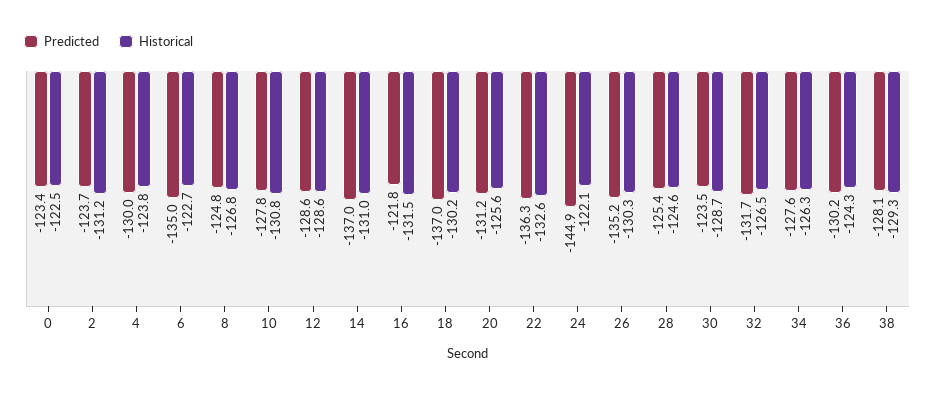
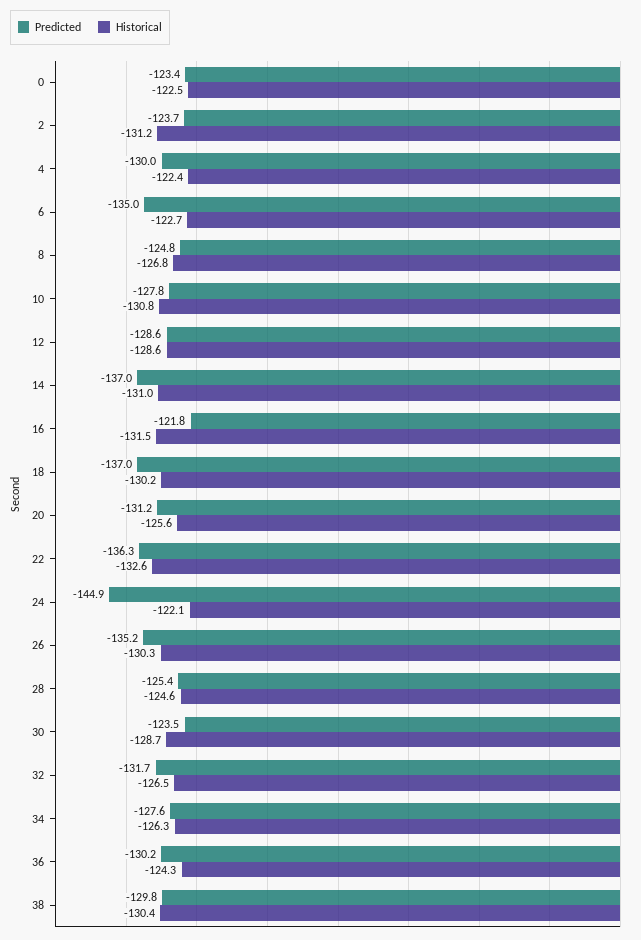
Historical, 4: -123.8 -> -122.4
Predicted, 38: -128.1 -> -129.8
Historical, 38: -129.3 -> -130.4

